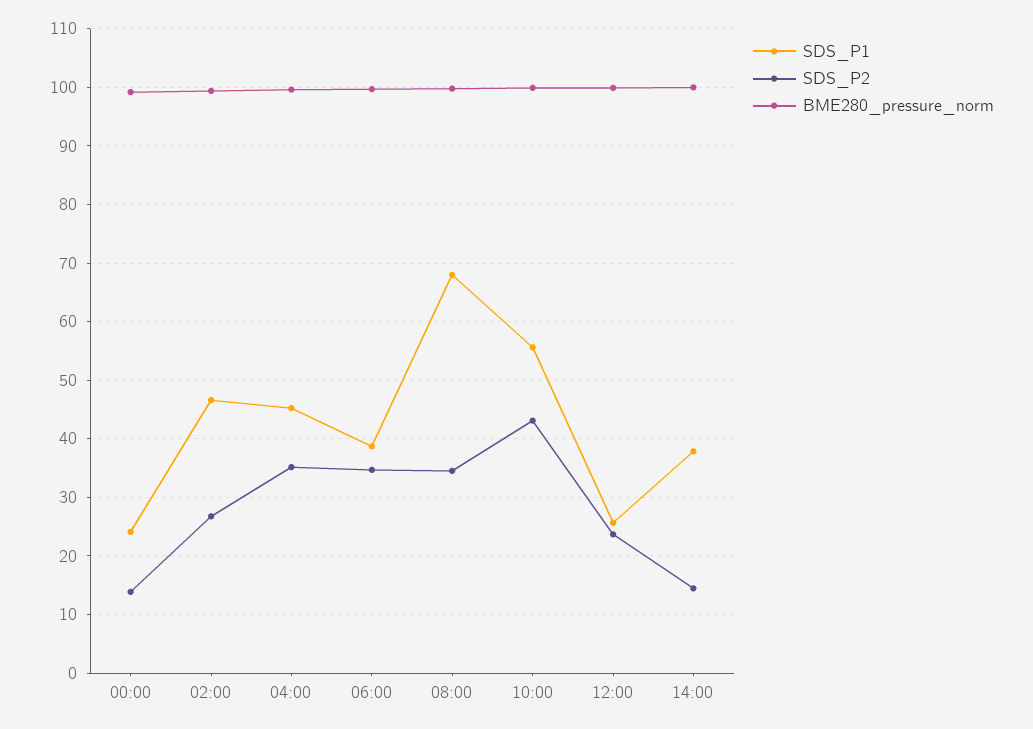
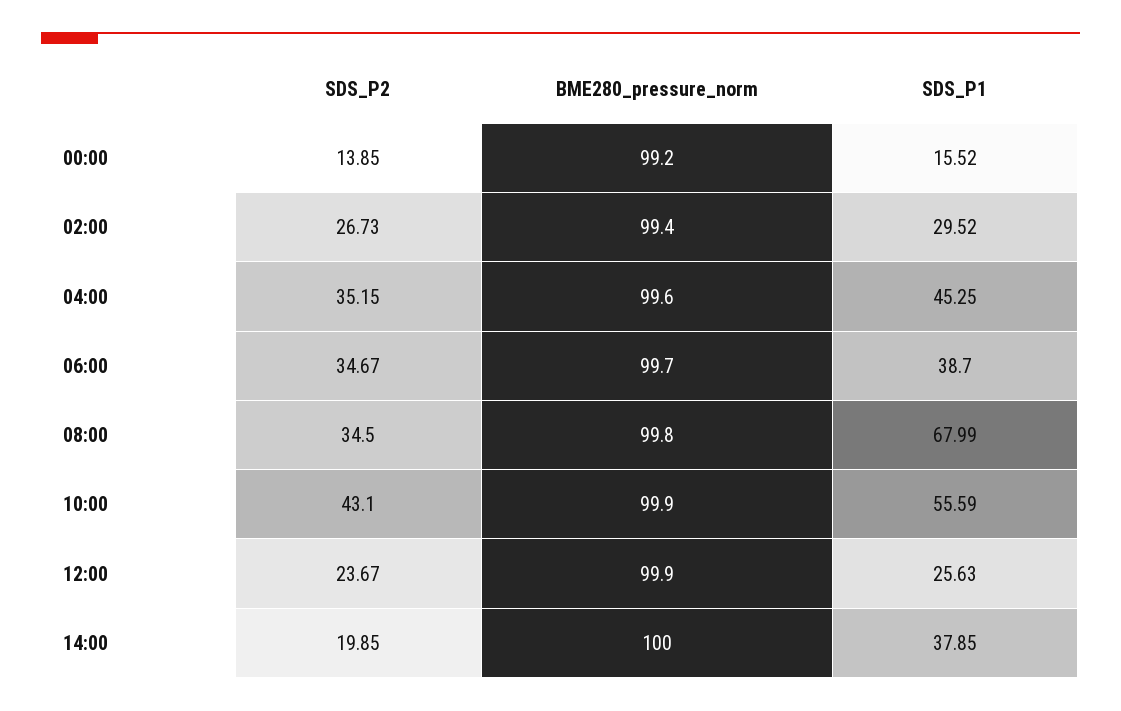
SDS_P1, 00:00: 24 -> 15.52
SDS_P1, 02:00: 46 -> 29.52
SDS_P2, 14:00: 14 -> 19.85

